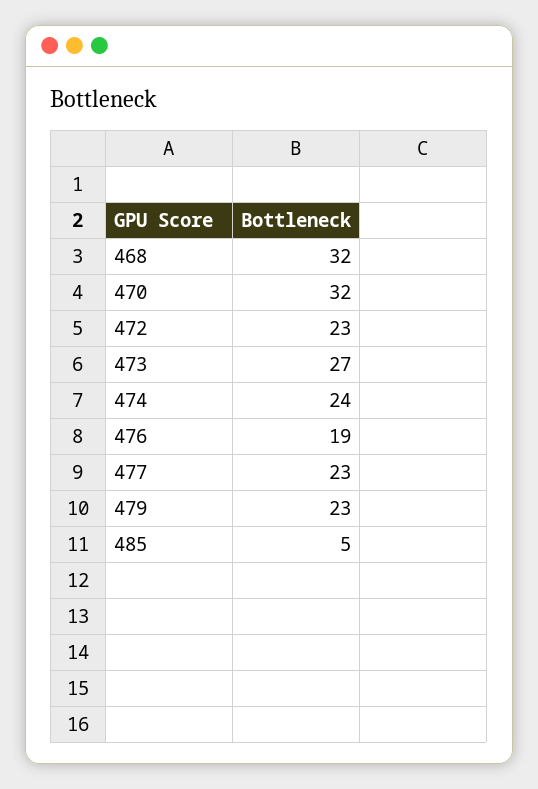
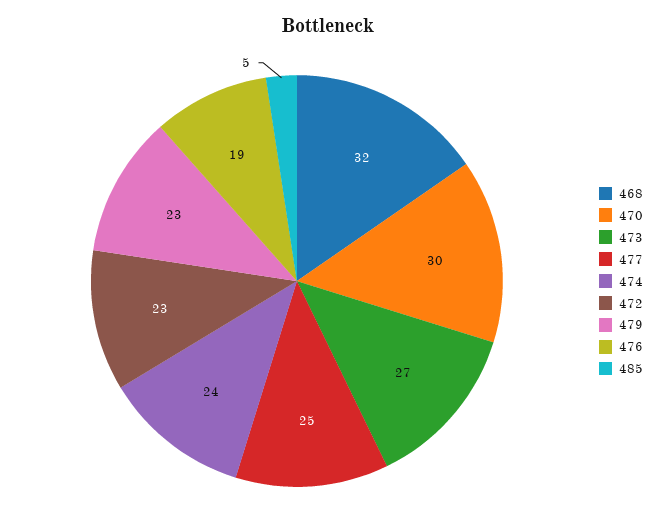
470: 32 -> 30
477: 23 -> 25

